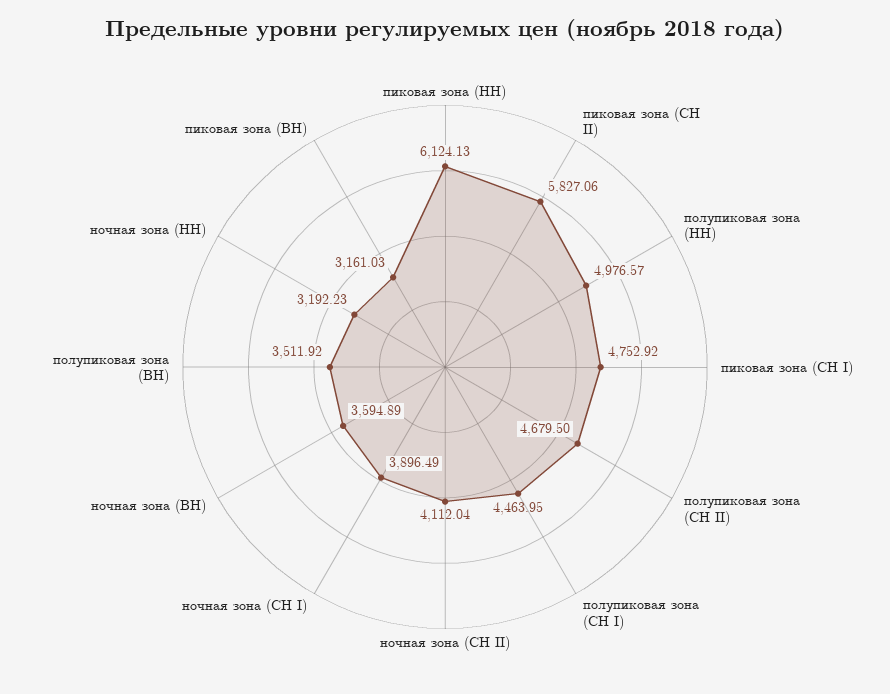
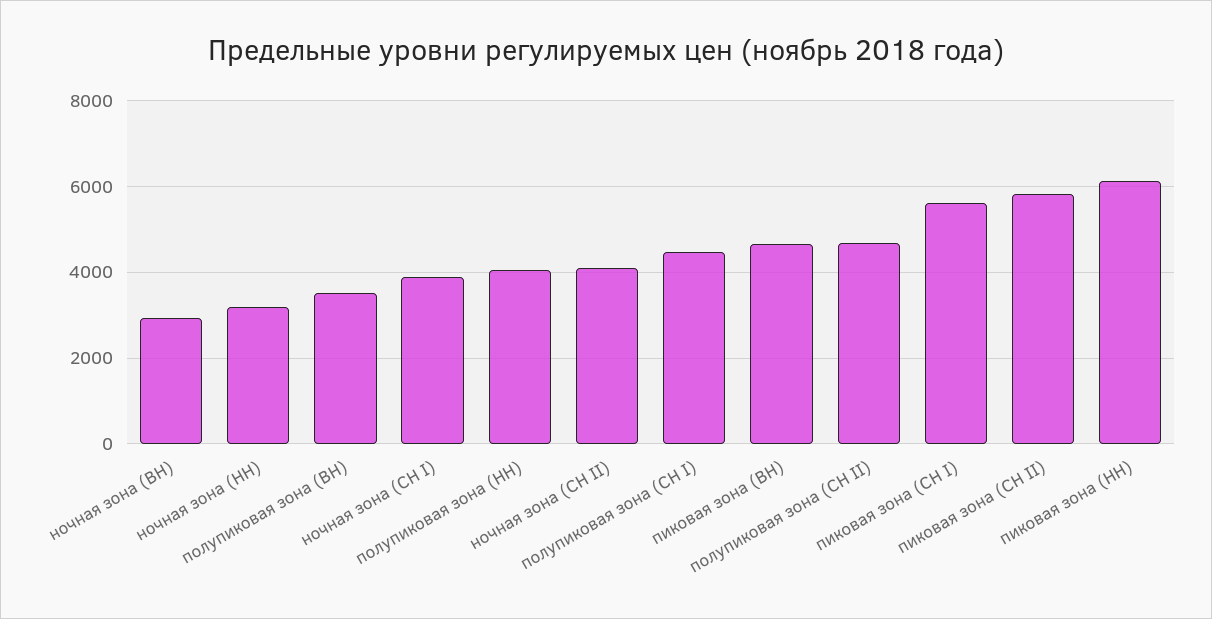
полупиковая зона (НН): 4976.57 -> 4000
пиковая зона (СН I): 4752.92 -> 5600
ночная зона (ВН): 3594.89 -> 3000
пиковая зона (ВН): 3161.03 -> 4600

